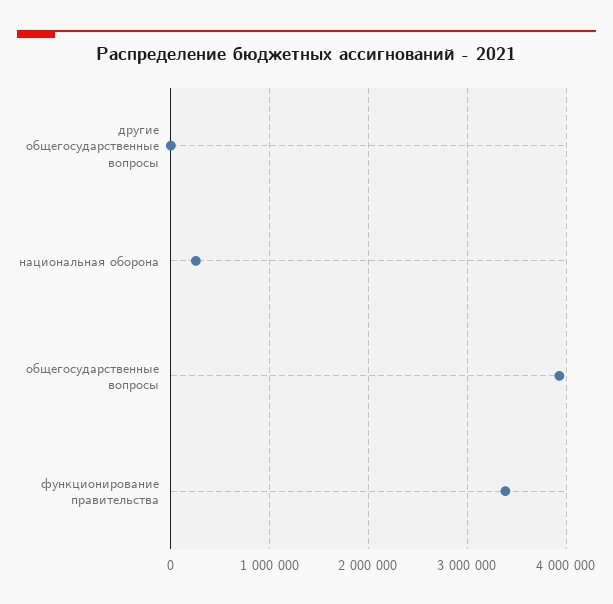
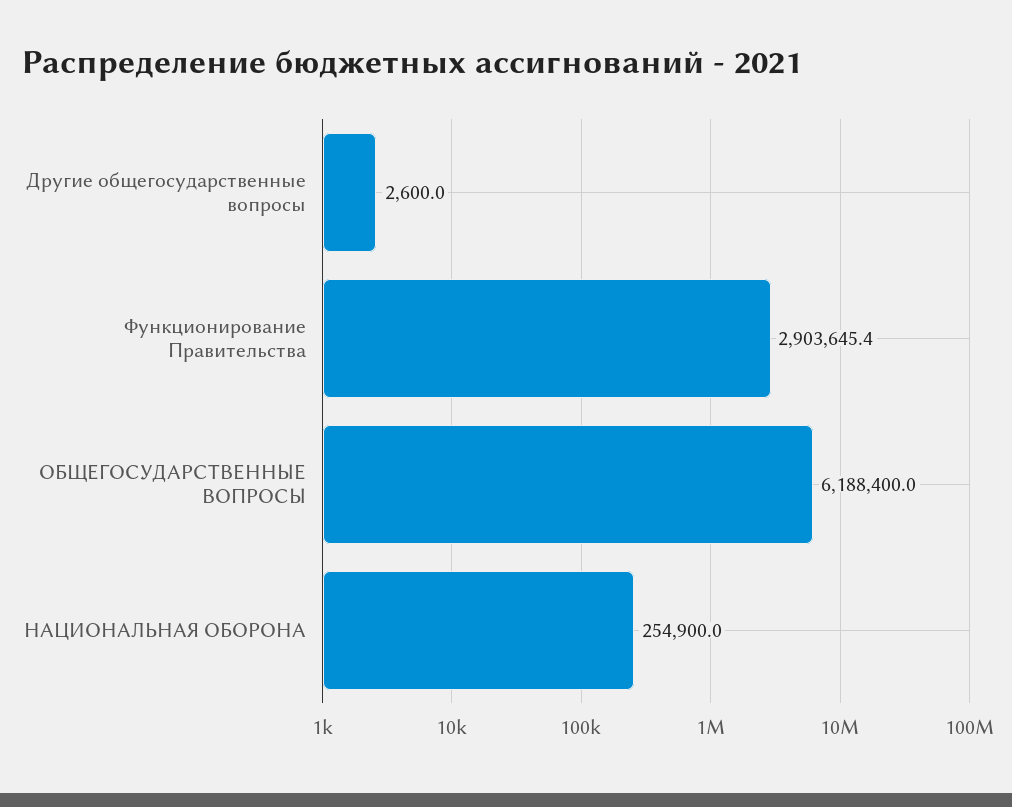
общегосударственные вопросы: 3900000 -> 6188400
функционирование правительства: 3400000 -> 2903645.4

